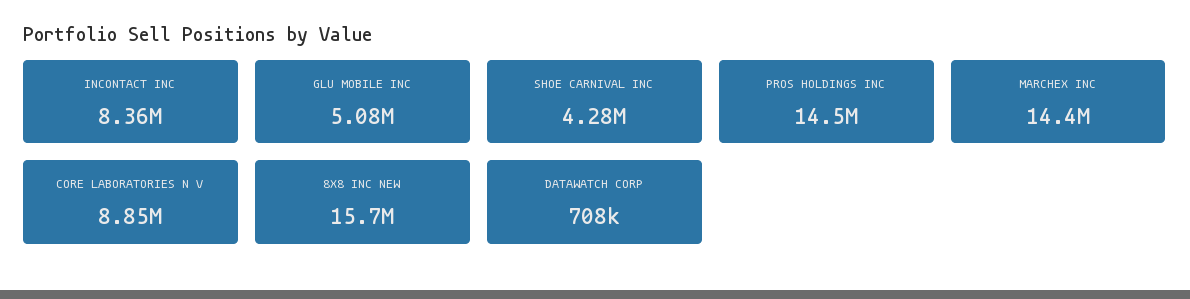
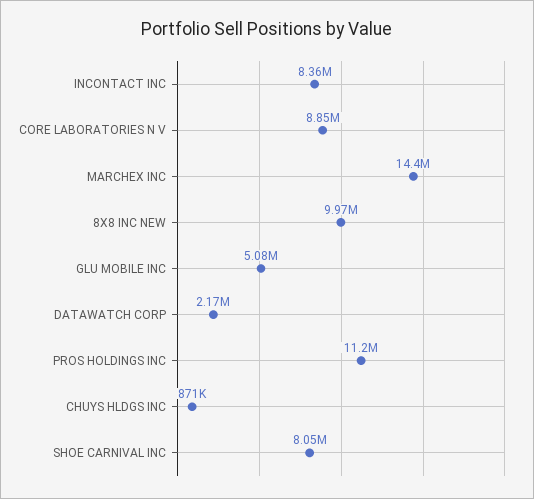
SHOE CARNIVAL INC: 4280000 -> 8050000
PROS HOLDINGS INC: 14500000 -> 11200000
8X8 INC NEW: 15700000 -> 9970000
DATAWATCH CORP: 708000 -> 2170000
CHUYS HLDGS INC: none -> 871000

